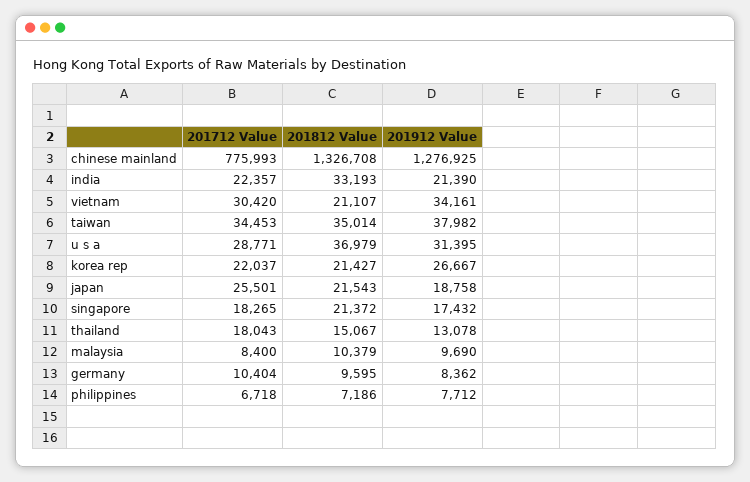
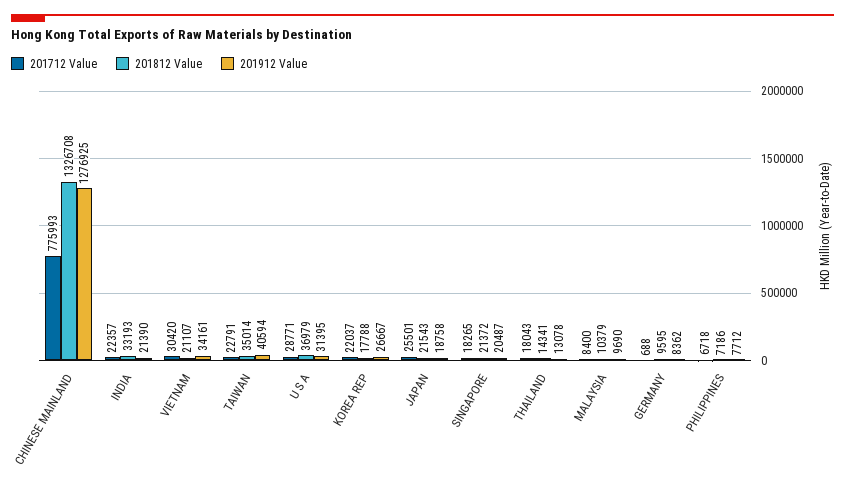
201712 Value, taiwan: 34453 -> 22791
201912 Value, taiwan: 37982 -> 40594
201812 Value, korea rep: 21427 -> 17788
201912 Value, singapore: 17432 -> 20487
201812 Value, thailand: 15067 -> 14341
201712 Value, germany: 10404 -> 688

